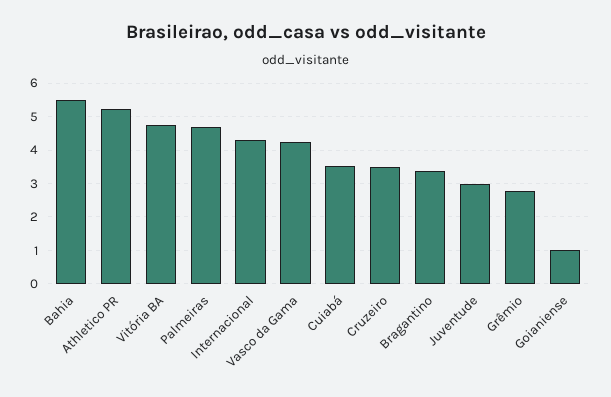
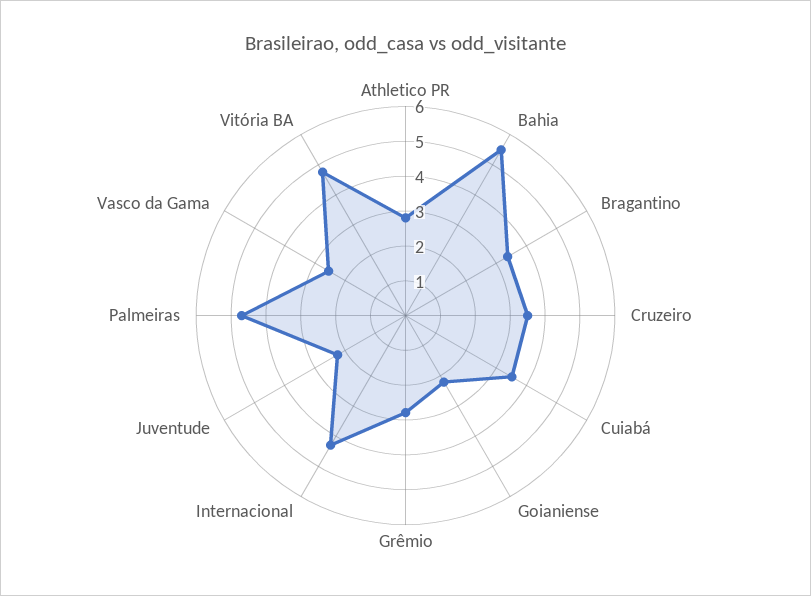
Athletico PR: 5.2 -> 2.75
Vasco da Gama: 4.2 -> 2.5
Juventude: 3 -> 2.25
Goianiense: 1 -> 2.25

